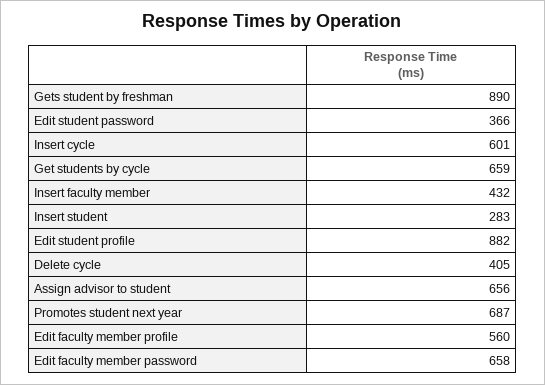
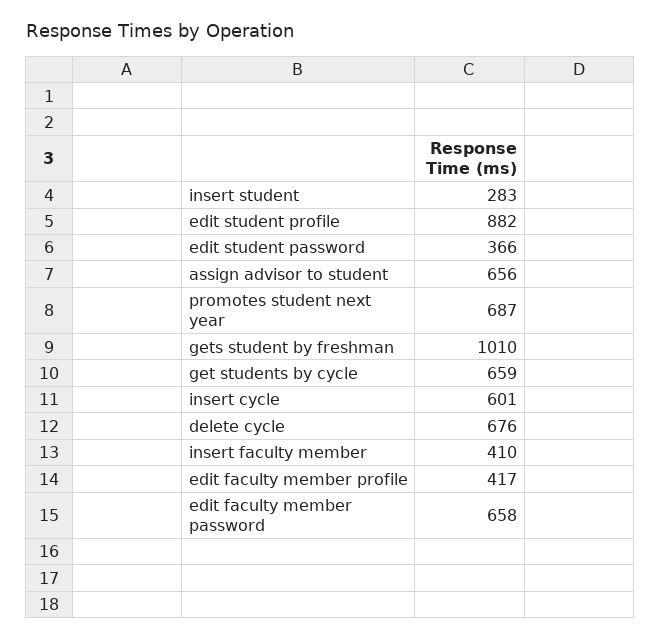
Gets student by freshman: 890 -> 1010
Insert faculty member: 432 -> 410
Delete cycle: 405 -> 676
Edit faculty member profile: 560 -> 417

